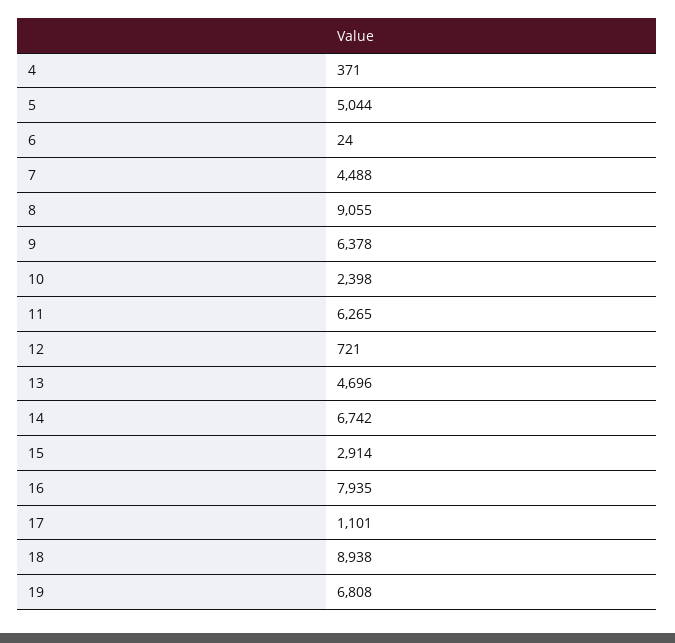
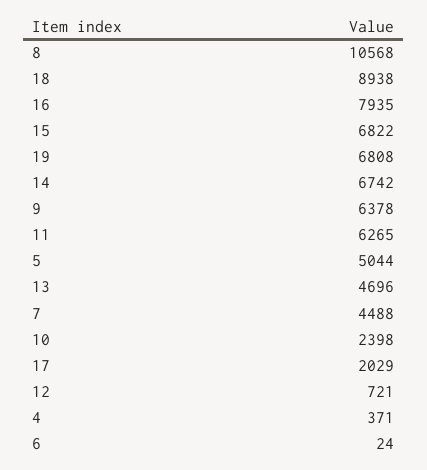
8: 9055 -> 10568
15: 2914 -> 6822
17: 1101 -> 2029

